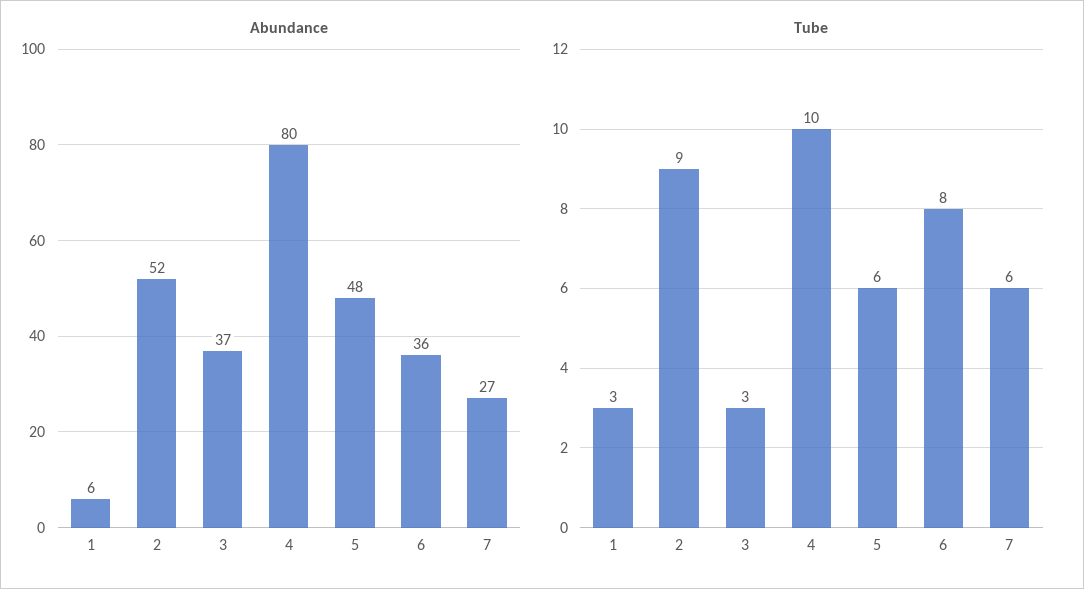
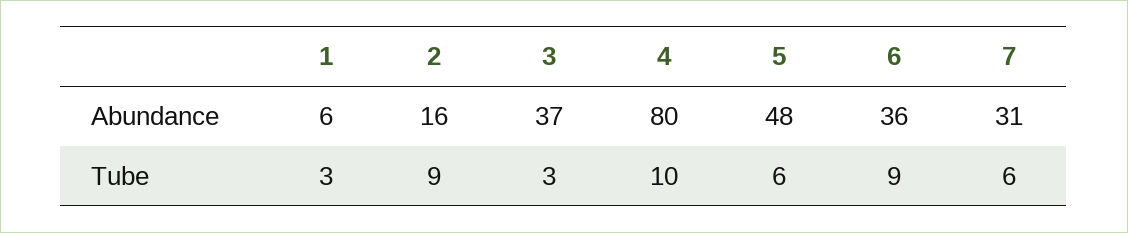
Abundance, 2: 52 -> 16
Abundance, 7: 27 -> 31
Tube, 6: 8 -> 9

